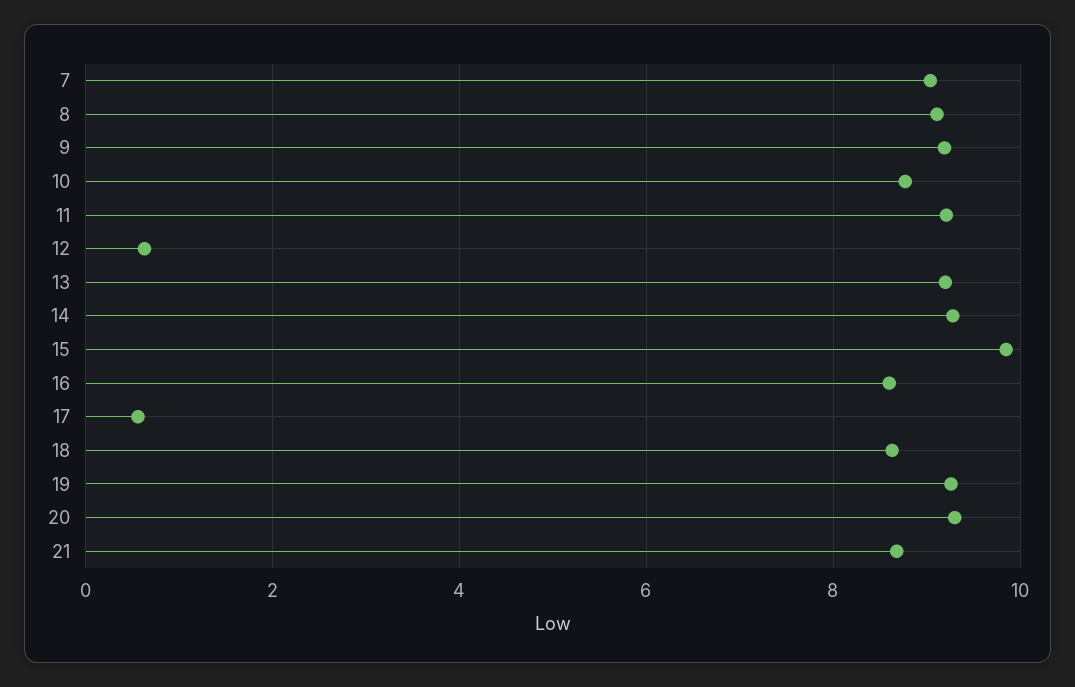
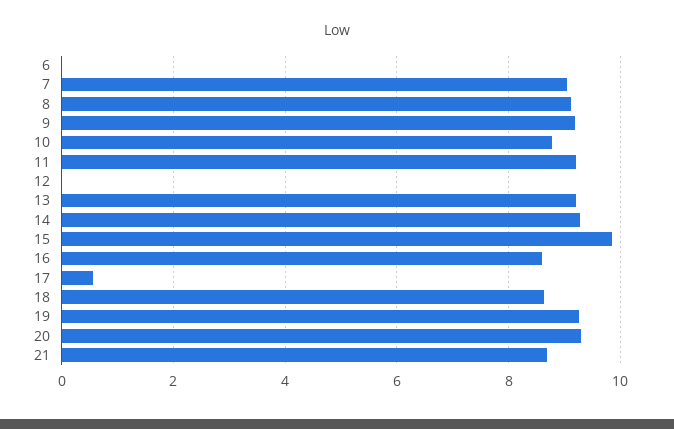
12: 0.6 -> 0
6: none -> 0

